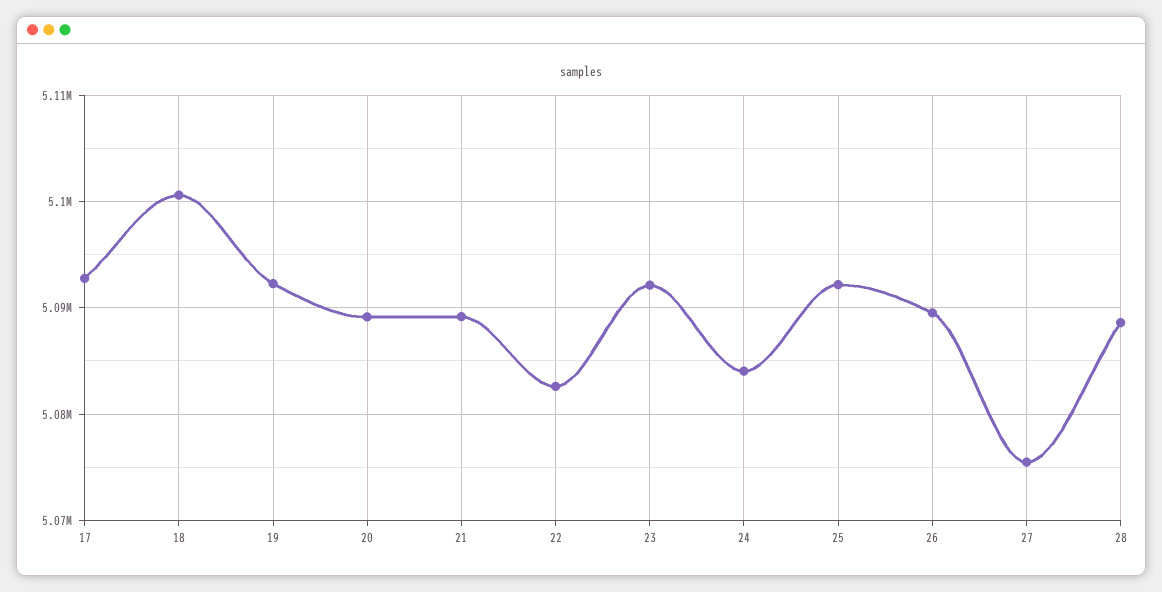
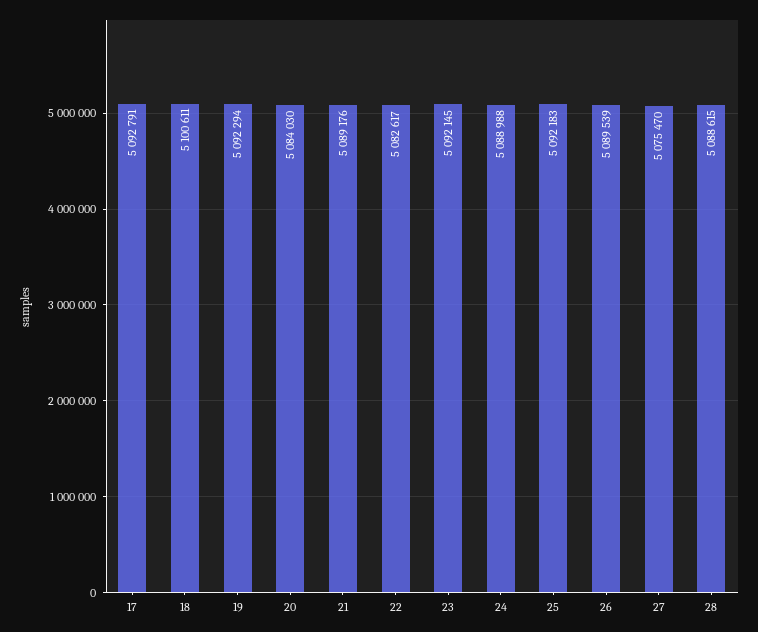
20: 5089000 -> 5084030
24: 5084000 -> 5088988

